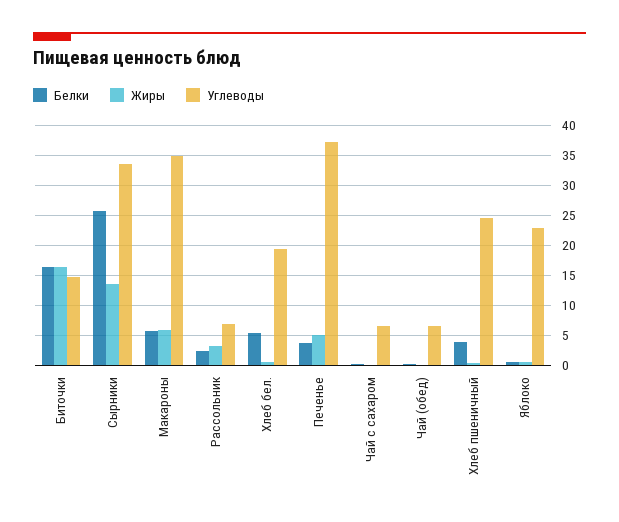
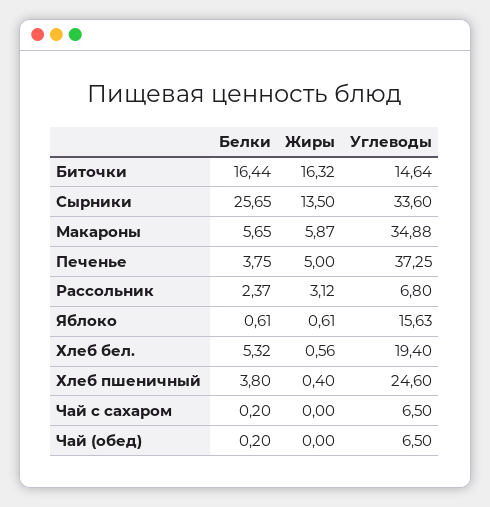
Углеводы, Яблоко: 22.5 -> 15.63

